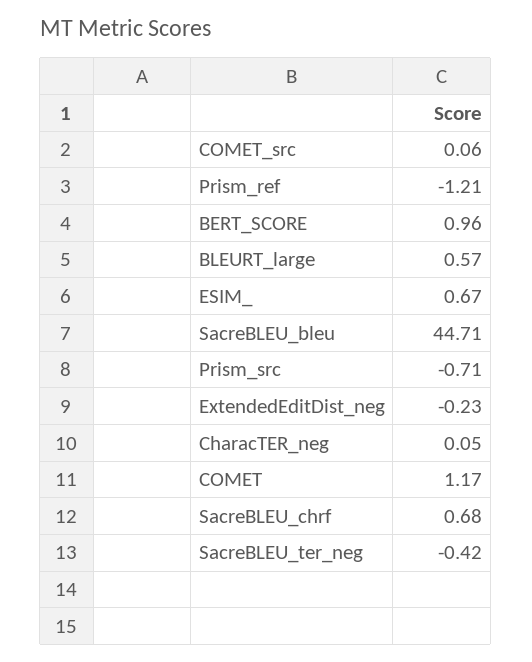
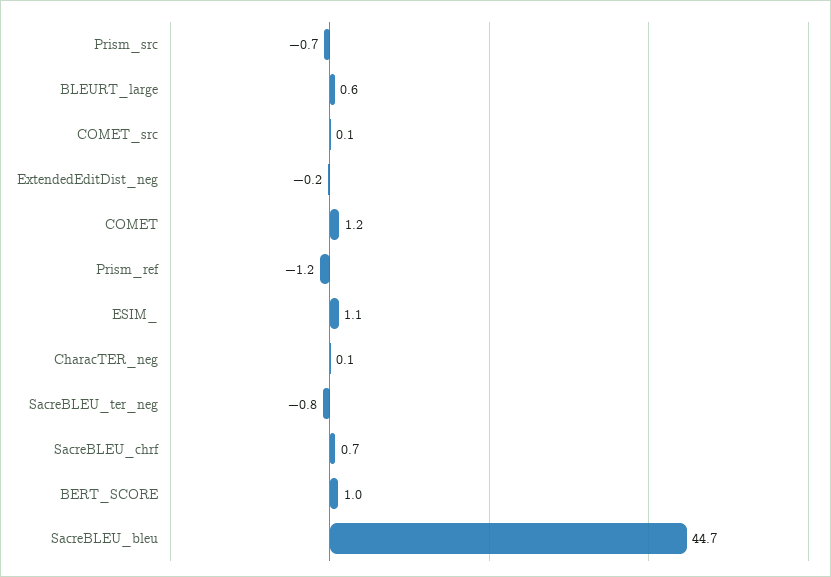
ESIM_: 0.67 -> 1.1
SacreBLEU_ter_neg: -0.42 -> -0.8

